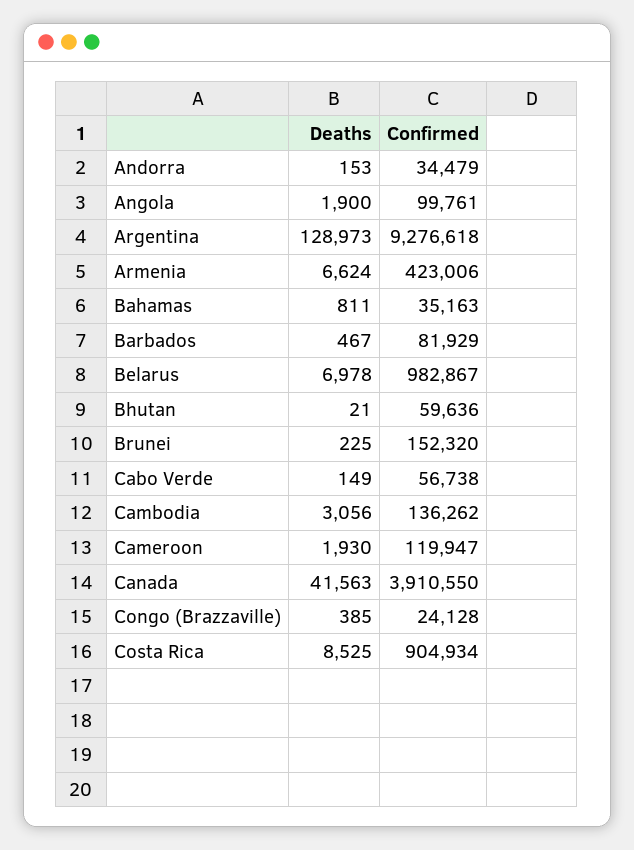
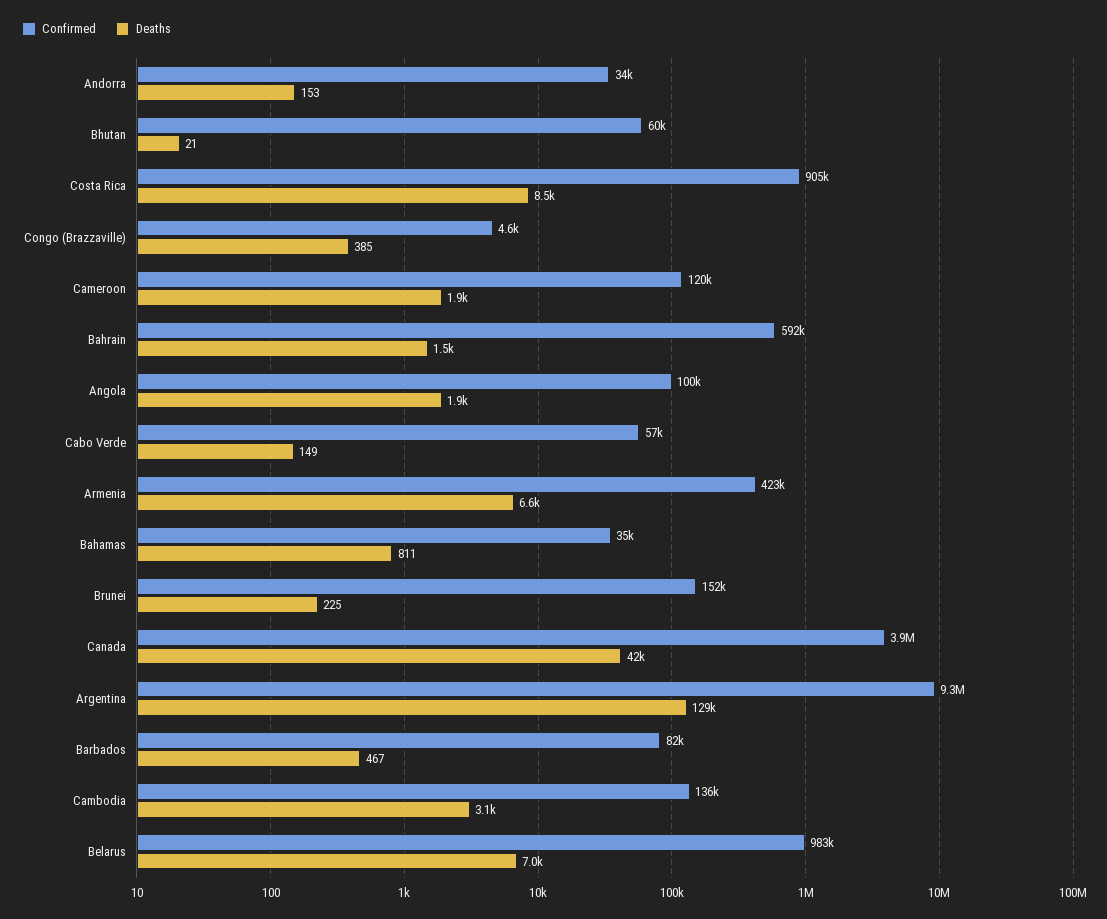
Confirmed, Congo (Brazzaville): 24128 -> 4600
Confirmed, Bahrain: none -> 592000
Deaths, Bahrain: none -> 1500

